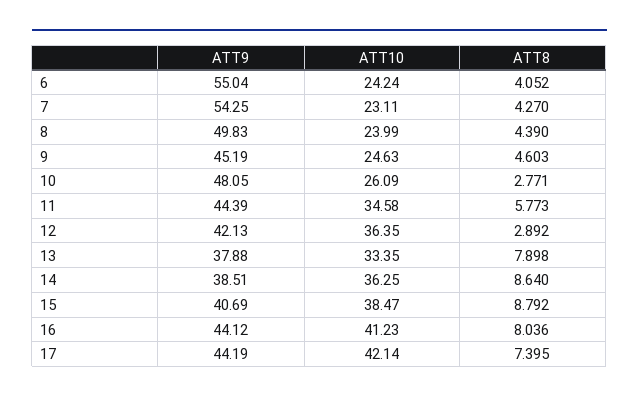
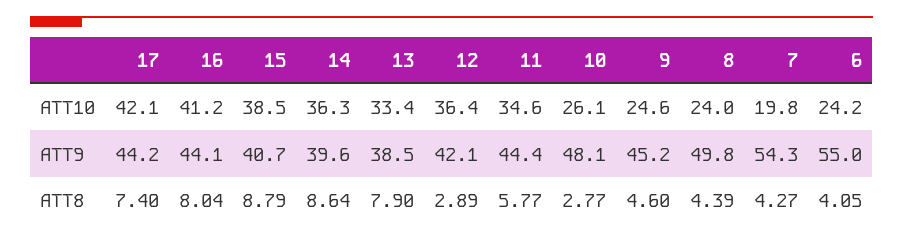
ATT10, 7: 23.11 -> 19.8
ATT9, 13: 37.88 -> 38.5
ATT9, 14: 38.51 -> 39.6

